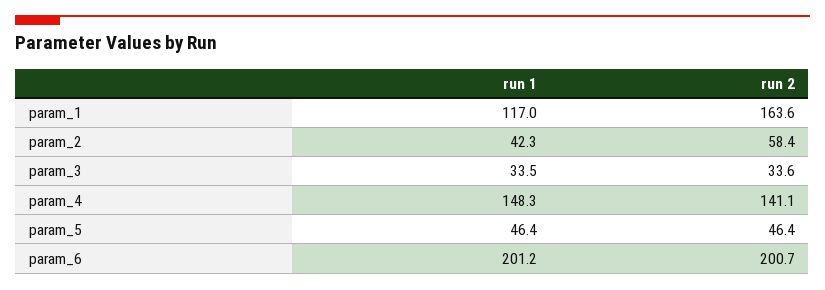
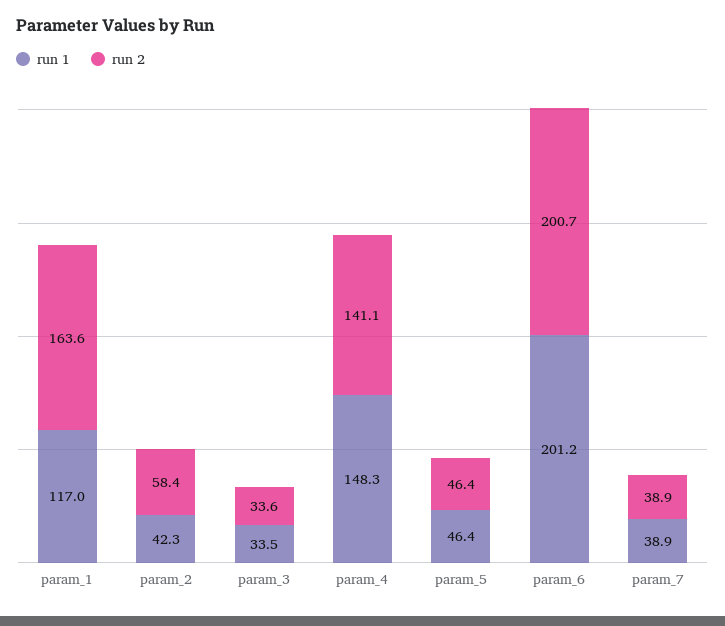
run 1, param_7: none -> 38.9
run 2, param_7: none -> 38.9

